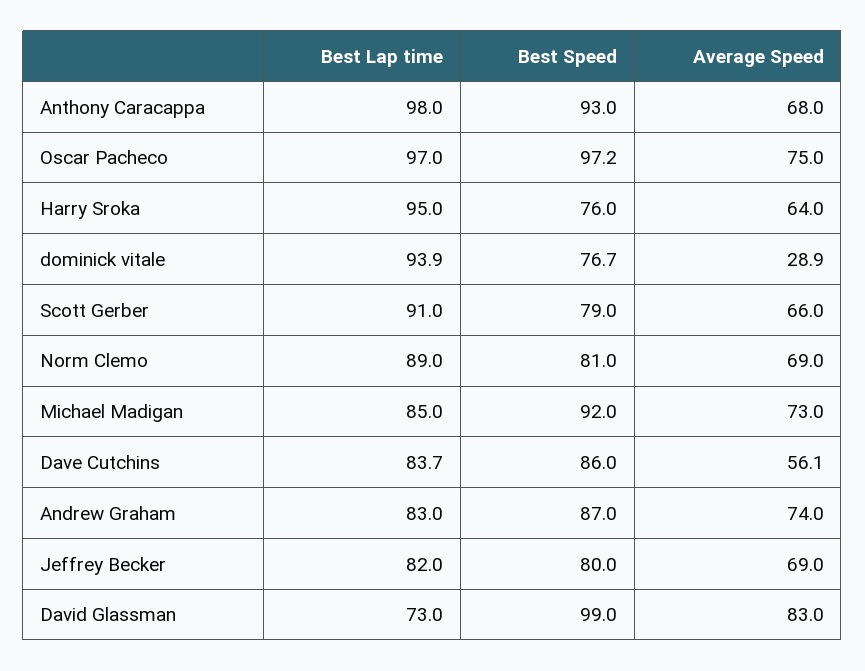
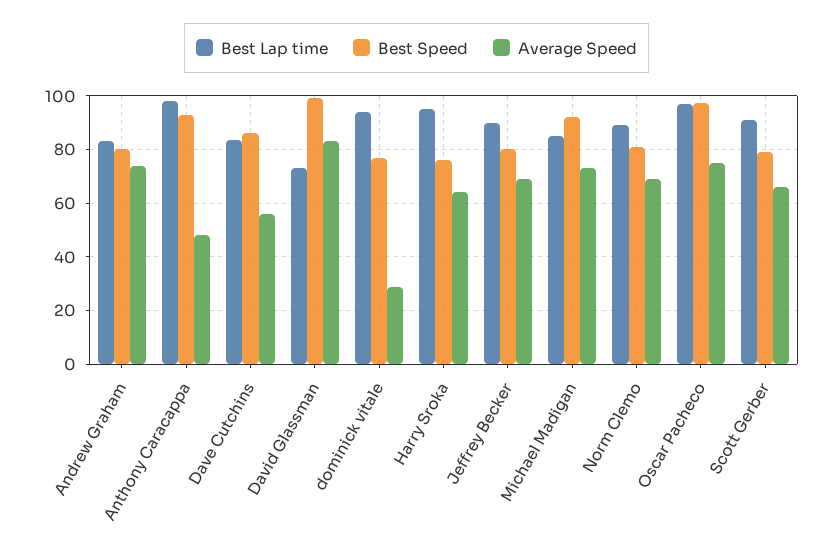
Average Speed, Anthony Caracappa: 68 -> 47.5
Best Speed, Andrew Graham: 87 -> 80
Best Lap time, Jeffrey Becker: 82 -> 90

